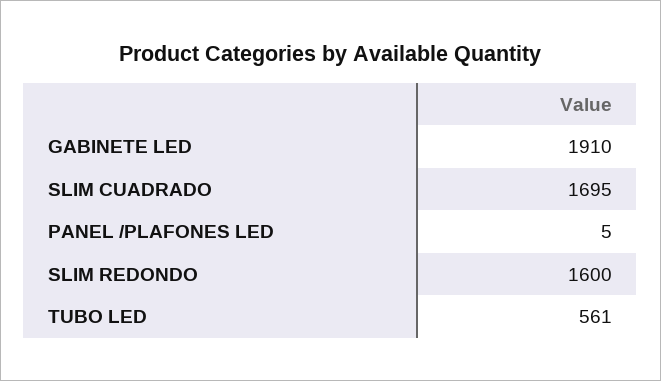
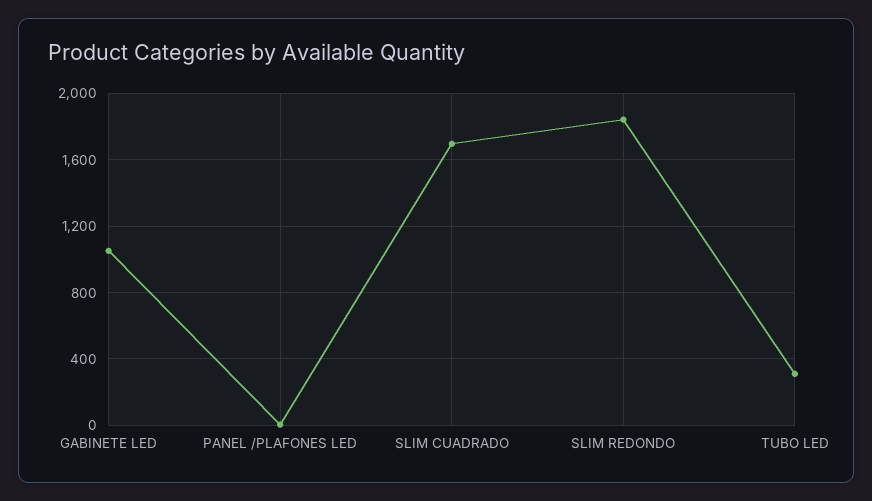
GABINETE LED: 1910 -> 1050
SLIM REDONDO: 1600 -> 1850
TUBO LED: 561 -> 300

